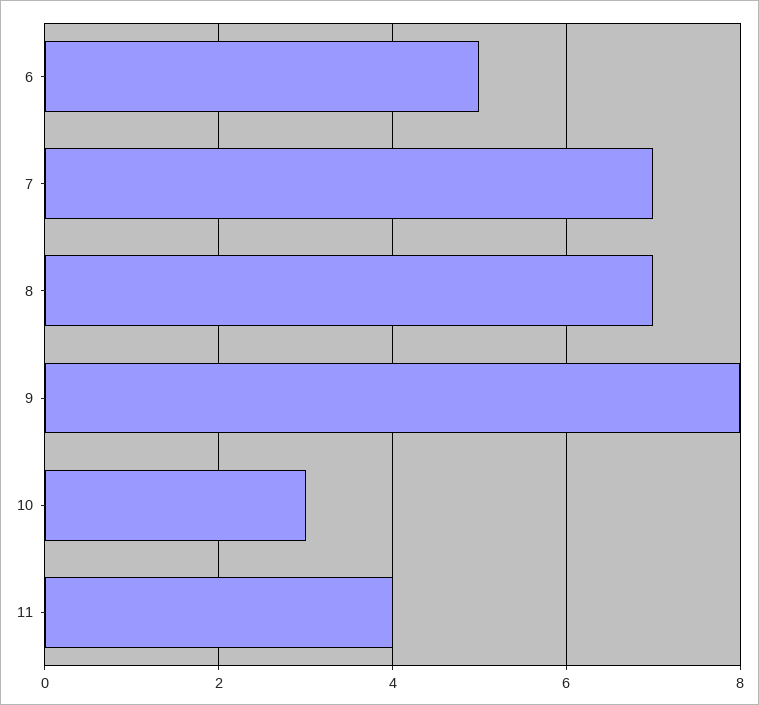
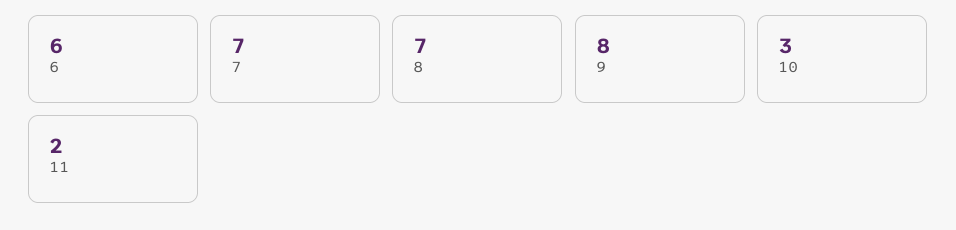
6: 5 -> 6
11: 4 -> 2

